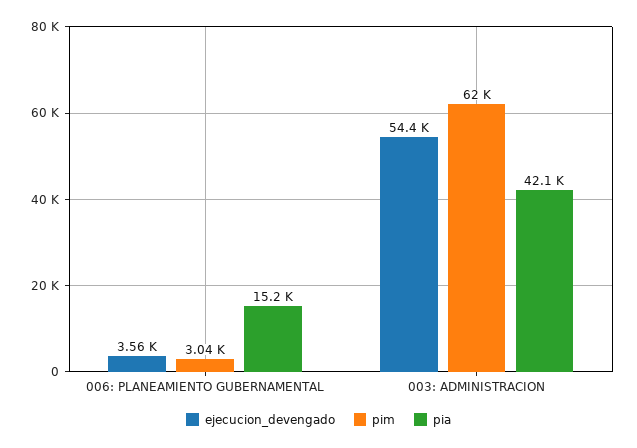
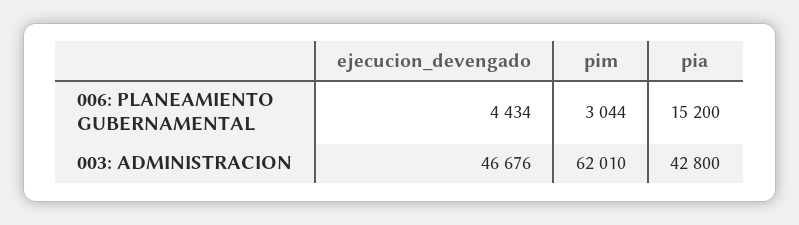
ejecucion_devengado, 006: PLANEAMIENTO GUBERNAMENTAL: 3560 -> 4434
ejecucion_devengado, 003: ADMINISTRACION: 54400 -> 46676
pia, 003: ADMINISTRACION: 42100 -> 42800

